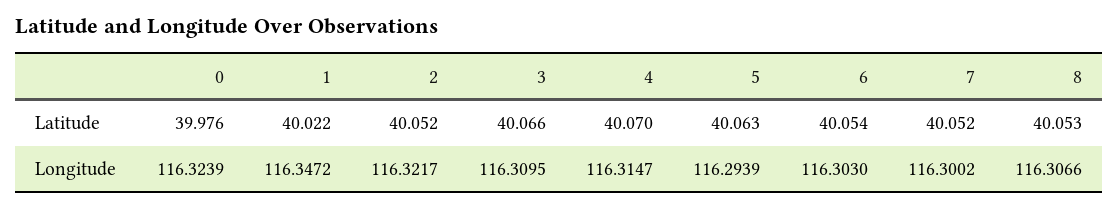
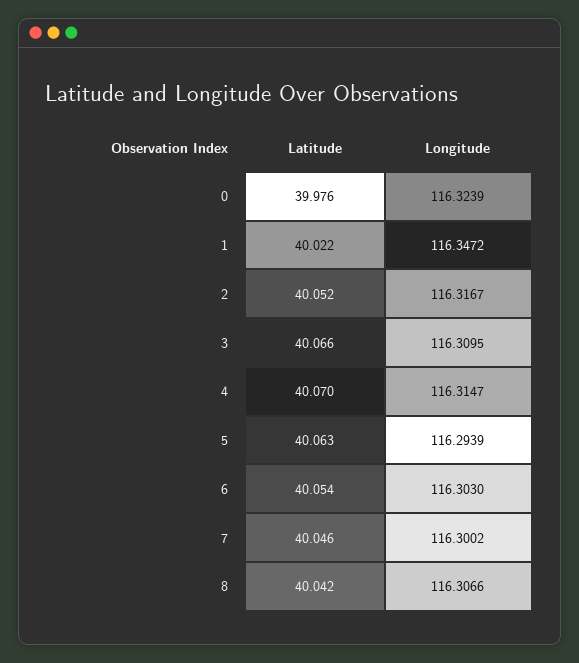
7, Latitude: 40.052 -> 40.046
8, Latitude: 40.053 -> 40.042
2, Longitude: 116.3217 -> 116.3167

